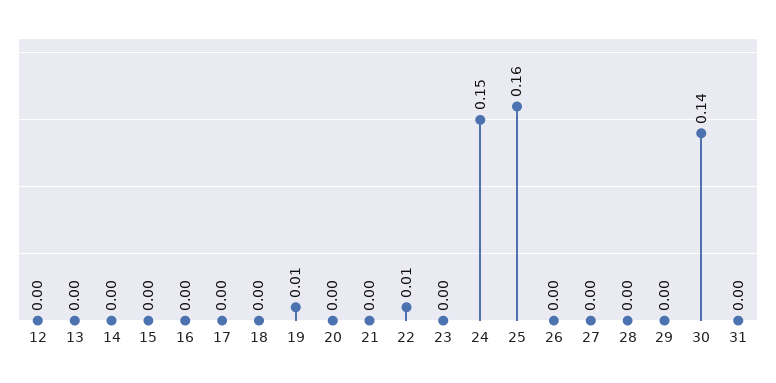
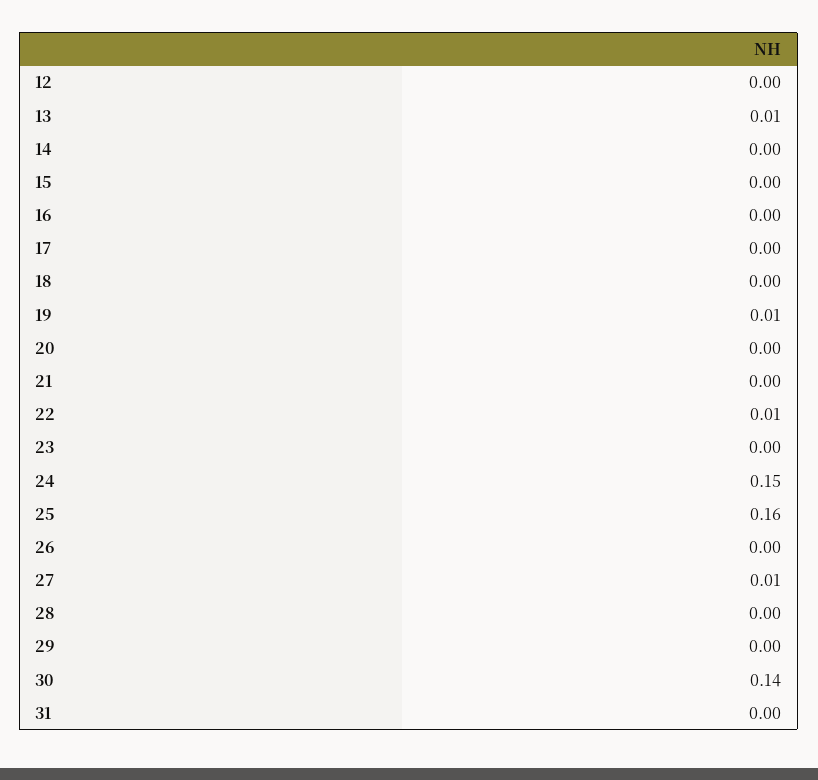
13: 0 -> 0.01
27: 0 -> 0.01

